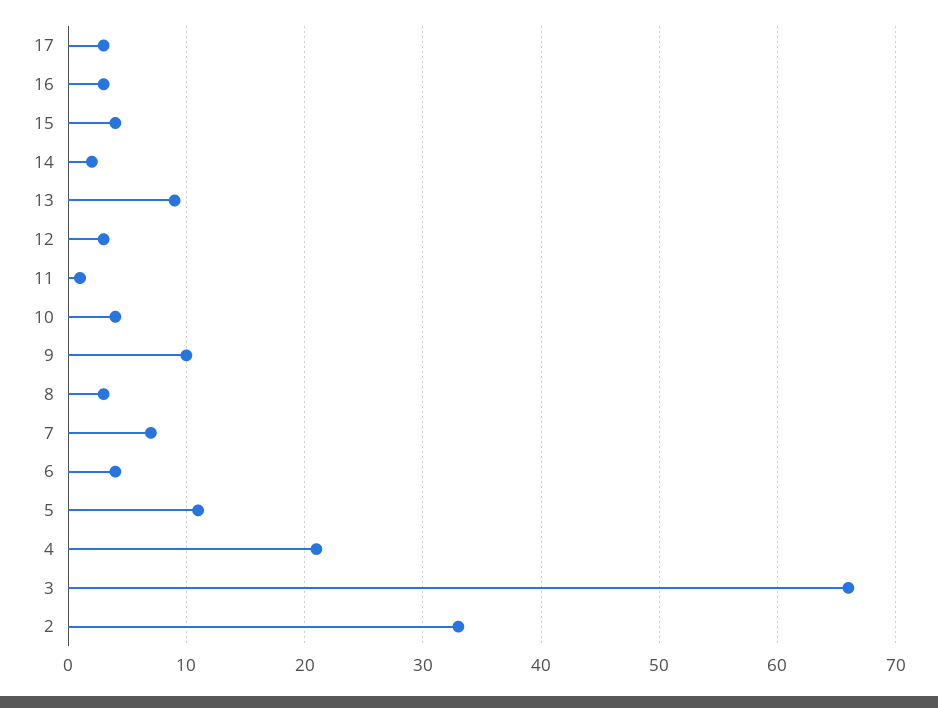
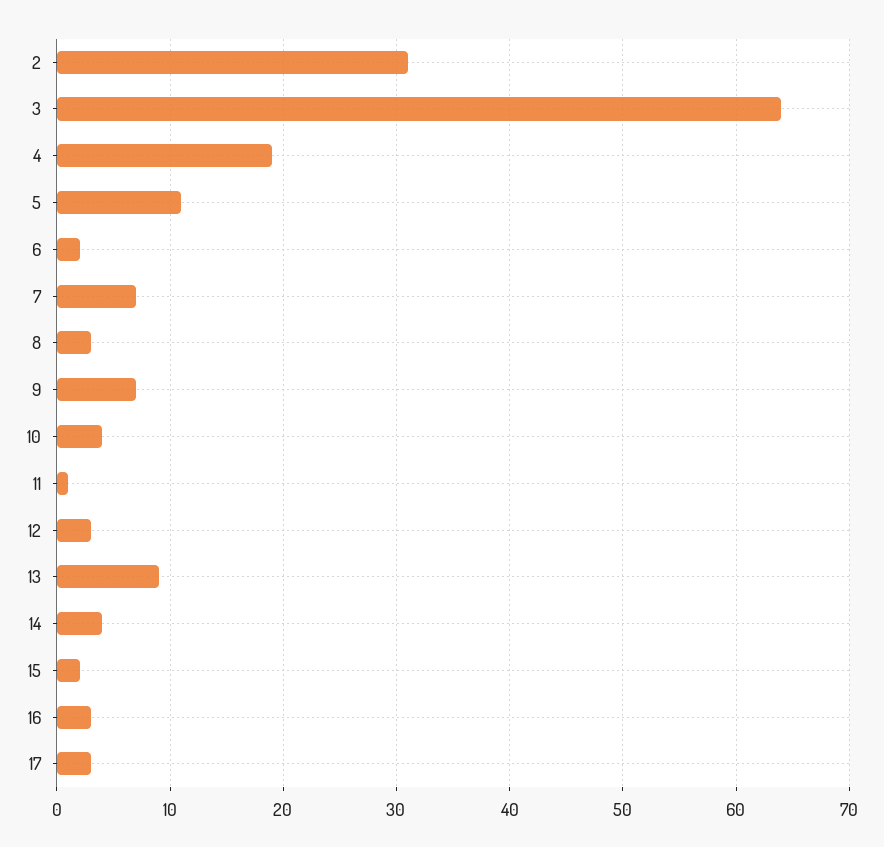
15: 4 -> 2
14: 2 -> 4
9: 10 -> 7
6: 4 -> 2
4: 21 -> 19
3: 66 -> 64
2: 33 -> 31

